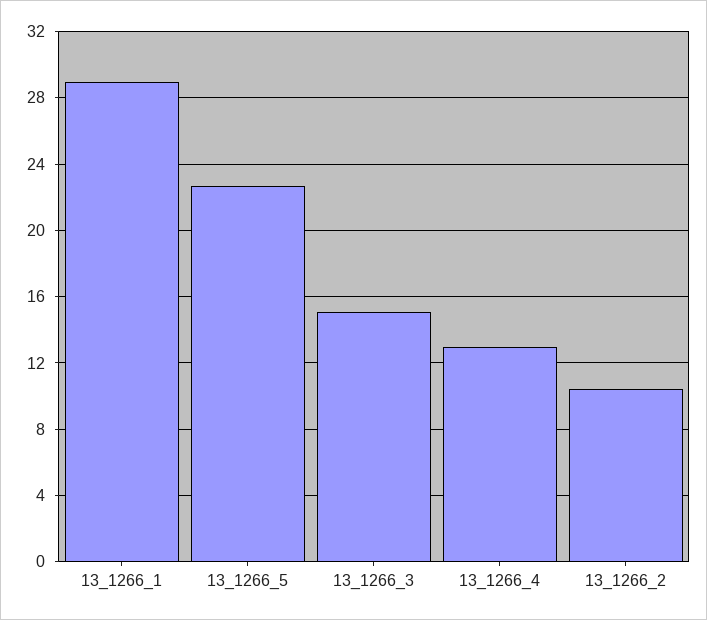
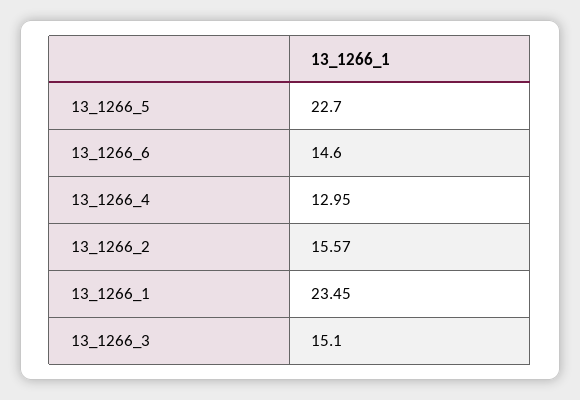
13_1266_1: 29 -> 23.45
13_1266_2: 10.5 -> 15.57
13_1266_6: none -> 14.6

